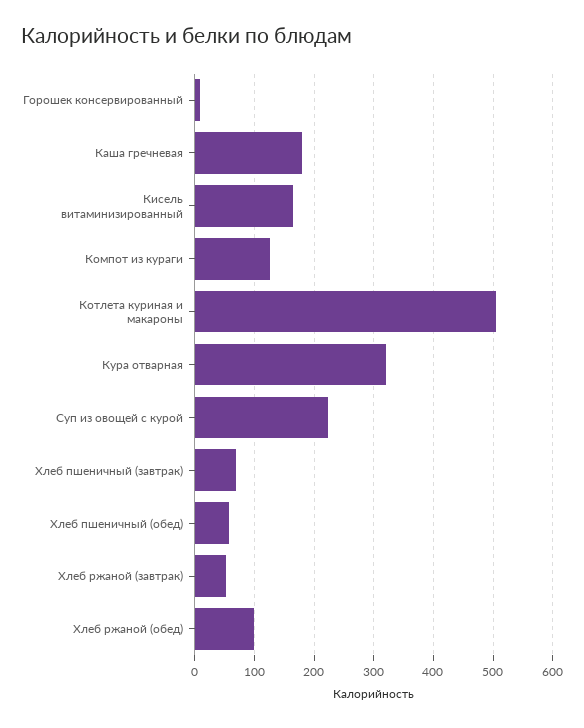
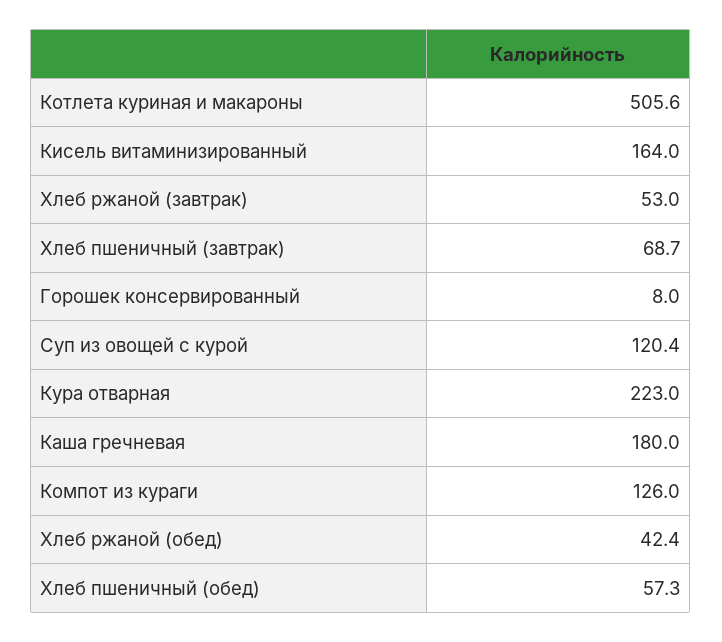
Кура отварная: 320 -> 223
Суп из овощей с курой: 220 -> 120.4
Хлеб ржаной (обед): 100 -> 42.4

